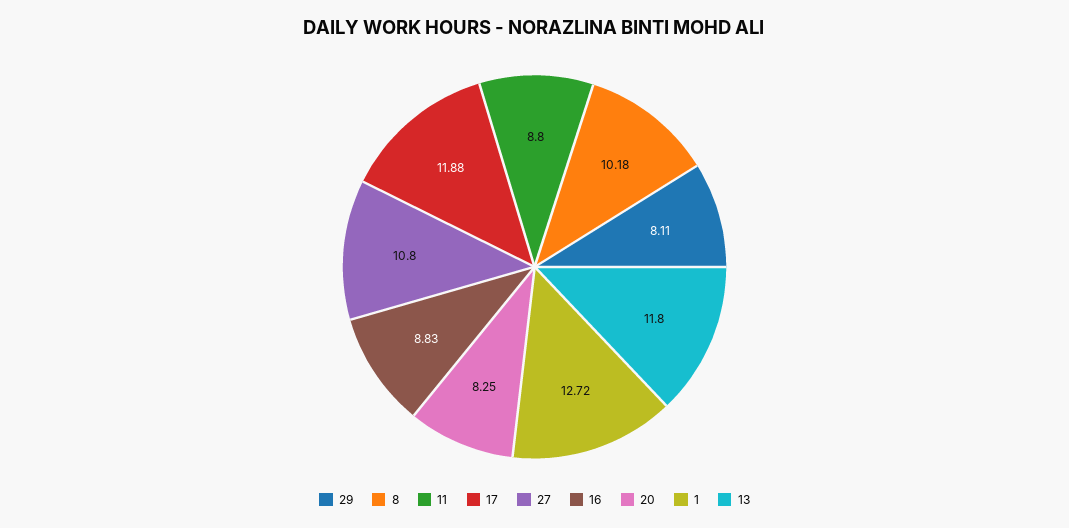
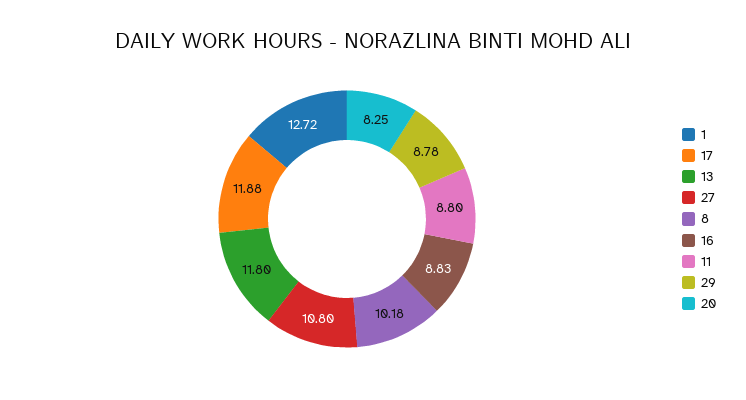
29: 8.11 -> 8.78

